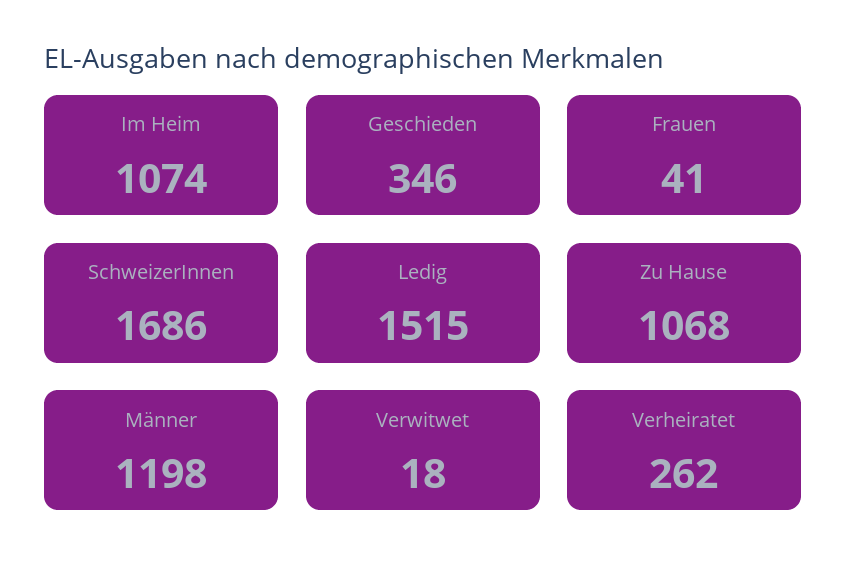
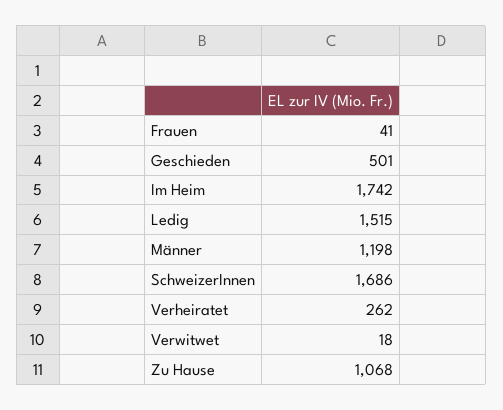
Im Heim: 1074 -> 1742
Geschieden: 346 -> 501

